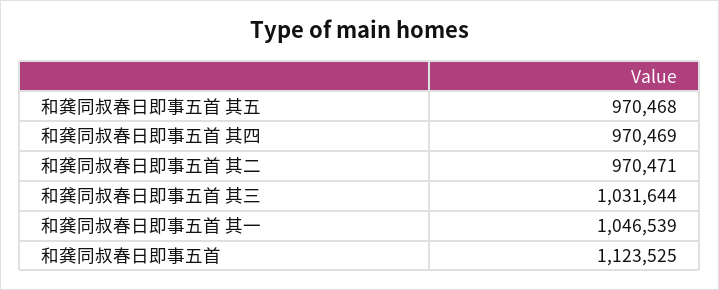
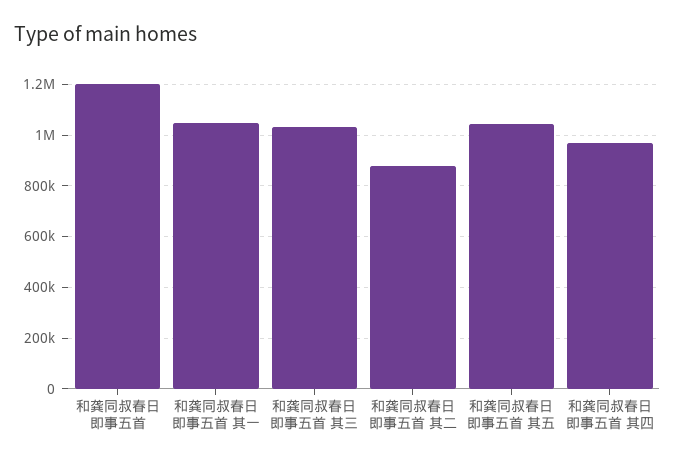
和龚同叔春日即事五首 其五: 970468 -> 1050000
和龚同叔春日即事五首 其二: 970471 -> 875000
和龚同叔春日即事五首: 1123525 -> 1200000

